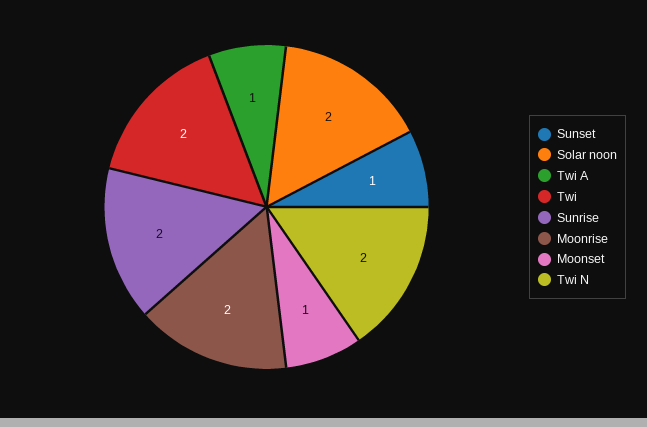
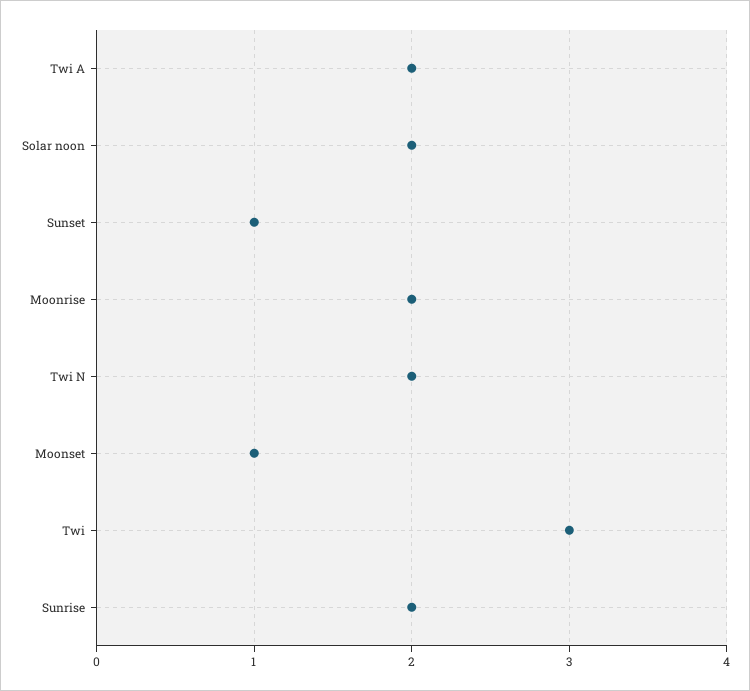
Twi A: 1 -> 2
Twi: 2 -> 3

